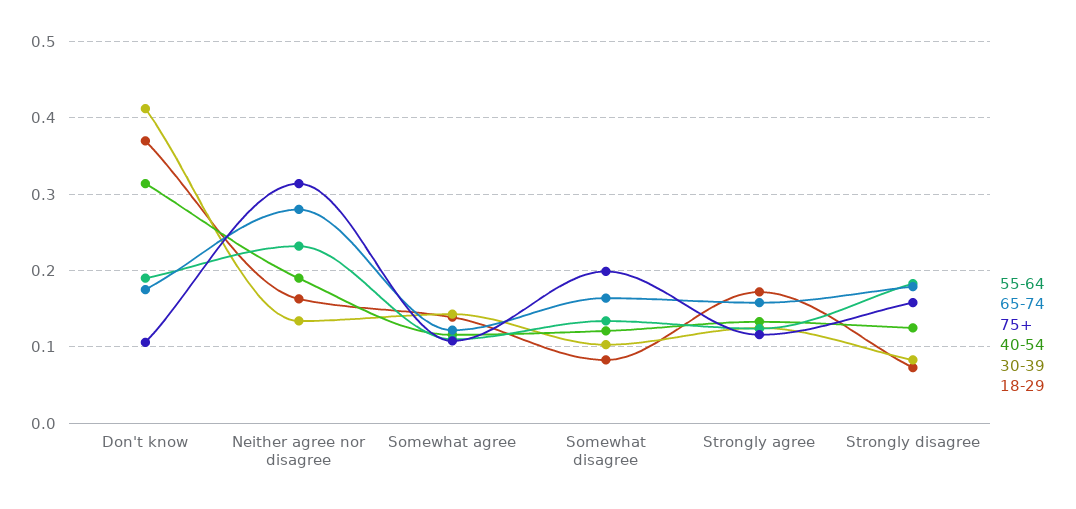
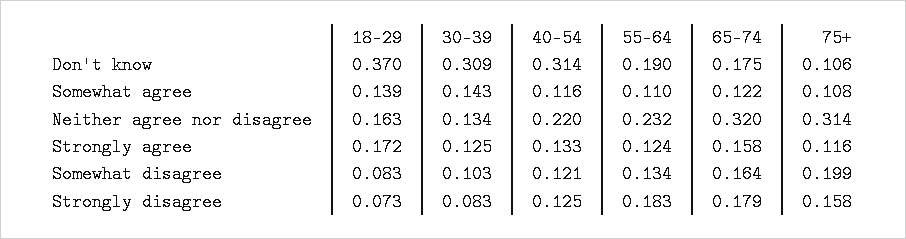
30-39, Don't know: 0.41 -> 0.309
65-74, Neither agree nor disagree: 0.28 -> 0.32
40-54, Neither agree nor disagree: 0.19 -> 0.22

